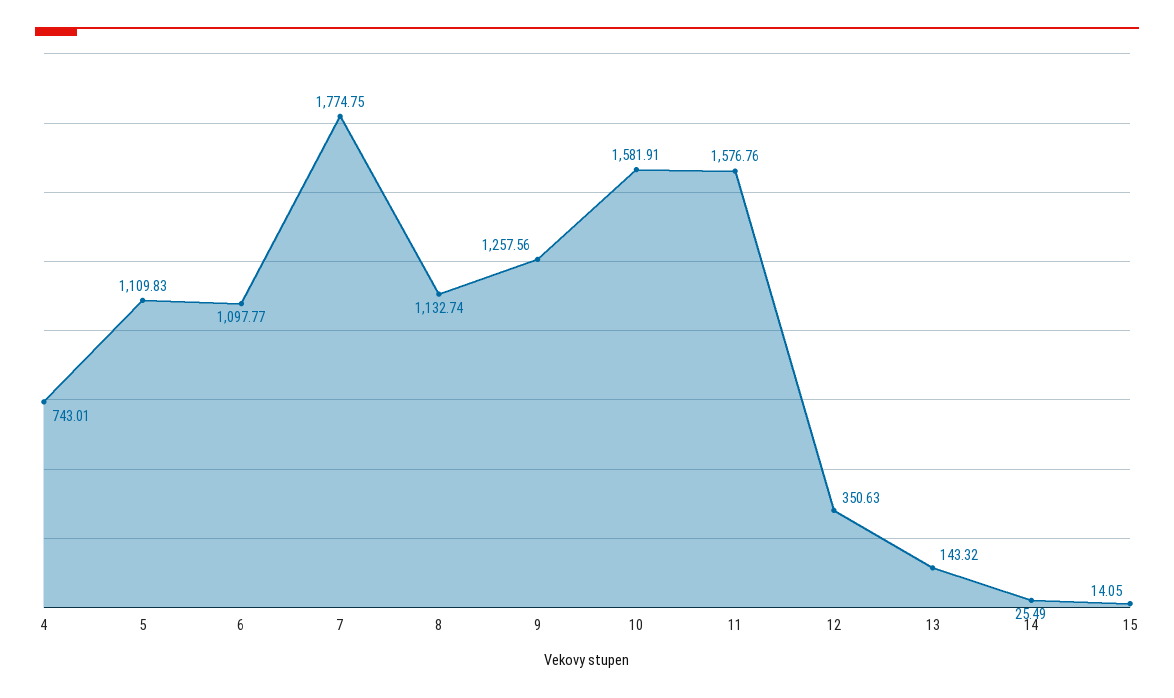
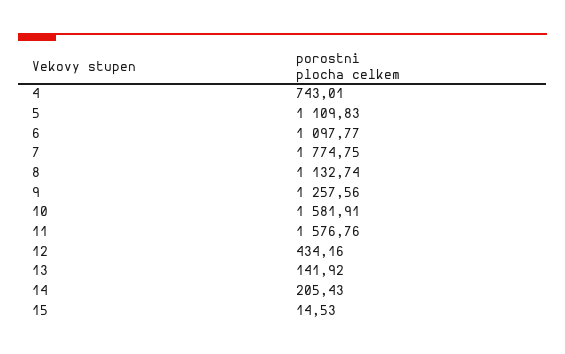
12: 350.63 -> 434.16
13: 143.32 -> 141.92
14: 25.49 -> 205.43
15: 14.05 -> 14.53

